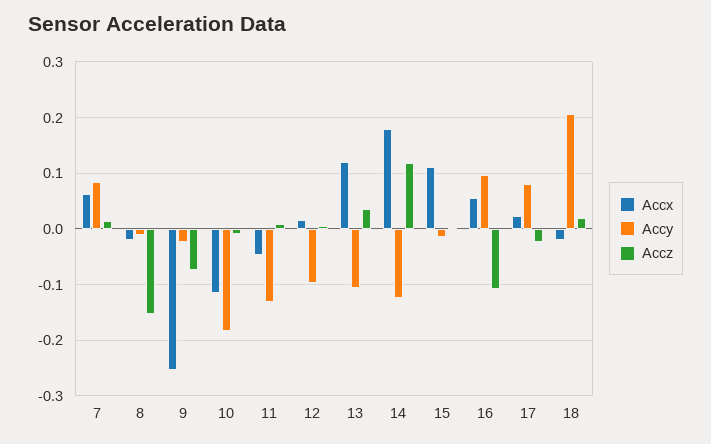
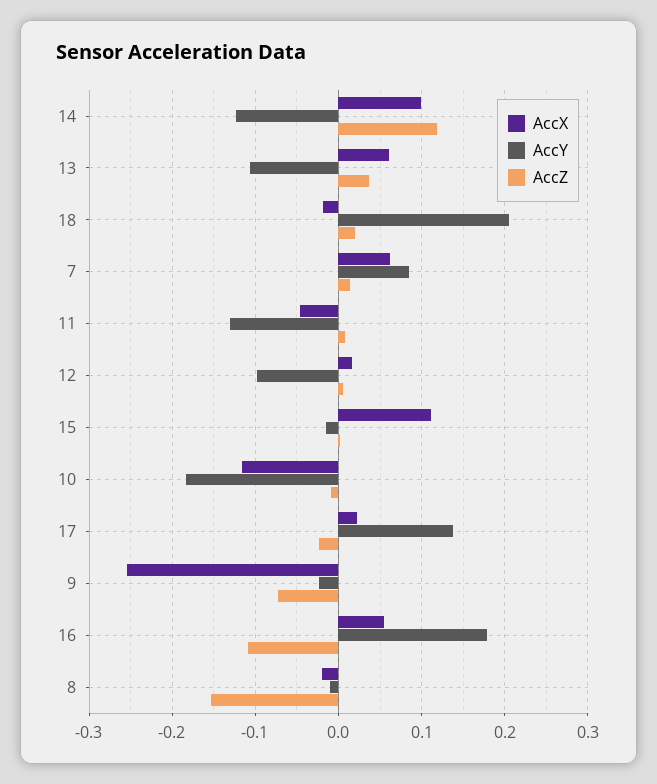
Accx, 13: 0.12 -> 0.06
Accx, 14: 0.18 -> 0.1
Accy, 16: 0.1 -> 0.18
Accy, 17: 0.08 -> 0.14

